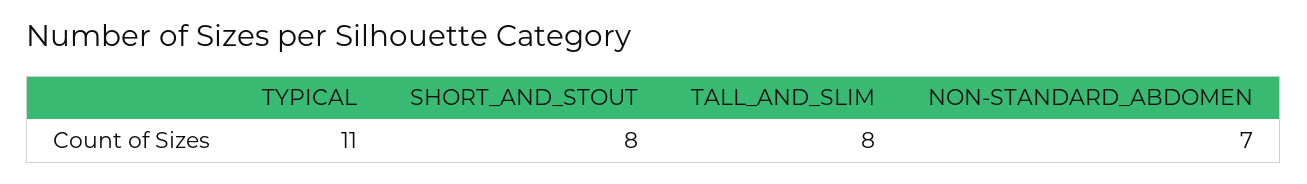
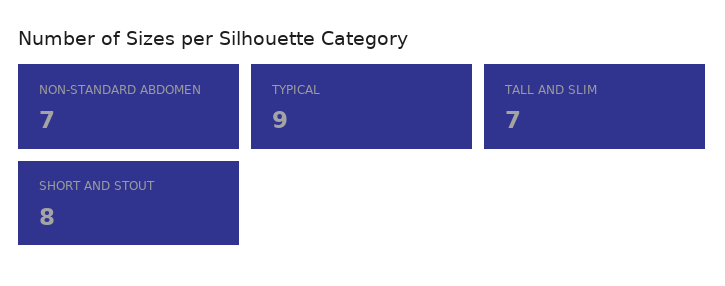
TYPICAL: 11 -> 9
TALL_AND_SLIM: 8 -> 7

